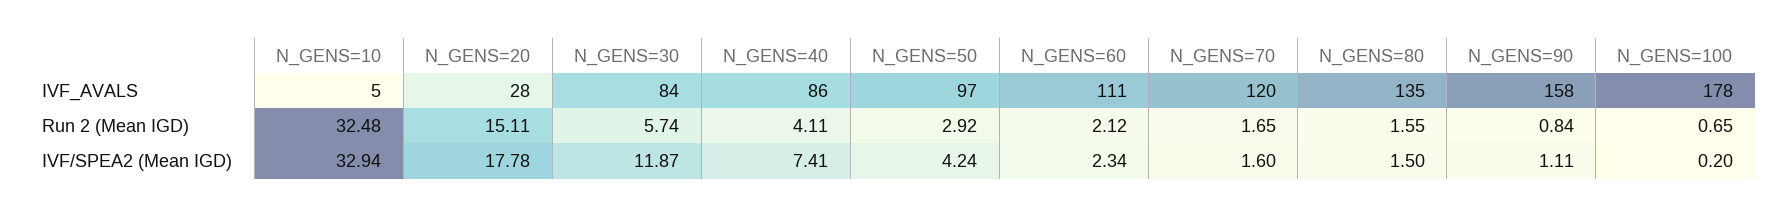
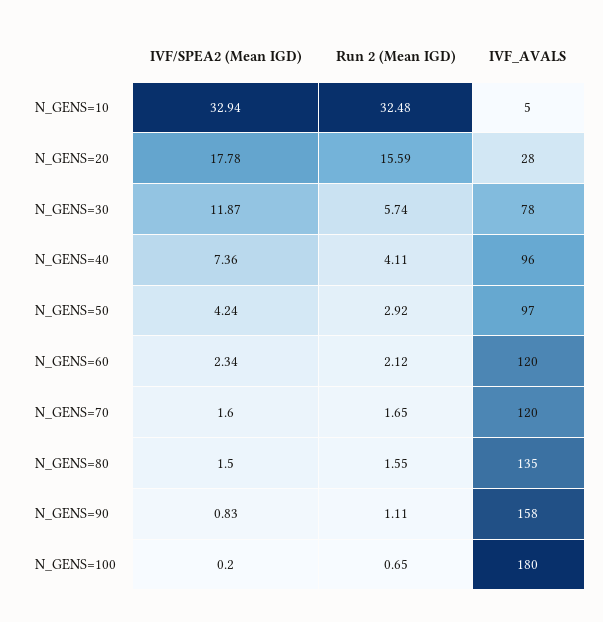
N_GENS=30, IVF_AVALS: 84 -> 78
N_GENS=40, IVF_AVALS: 86 -> 96
N_GENS=60, IVF_AVALS: 111 -> 120
N_GENS=100, IVF_AVALS: 178 -> 180
N_GENS=20, Run 2 (Mean IGD): 15.11 -> 15.59
N_GENS=90, Run 2 (Mean IGD): 0.84 -> 1.11
N_GENS=40, IVF/SPEA2 (Mean IGD): 7.41 -> 7.36
N_GENS=90, IVF/SPEA2 (Mean IGD): 1.11 -> 0.83

